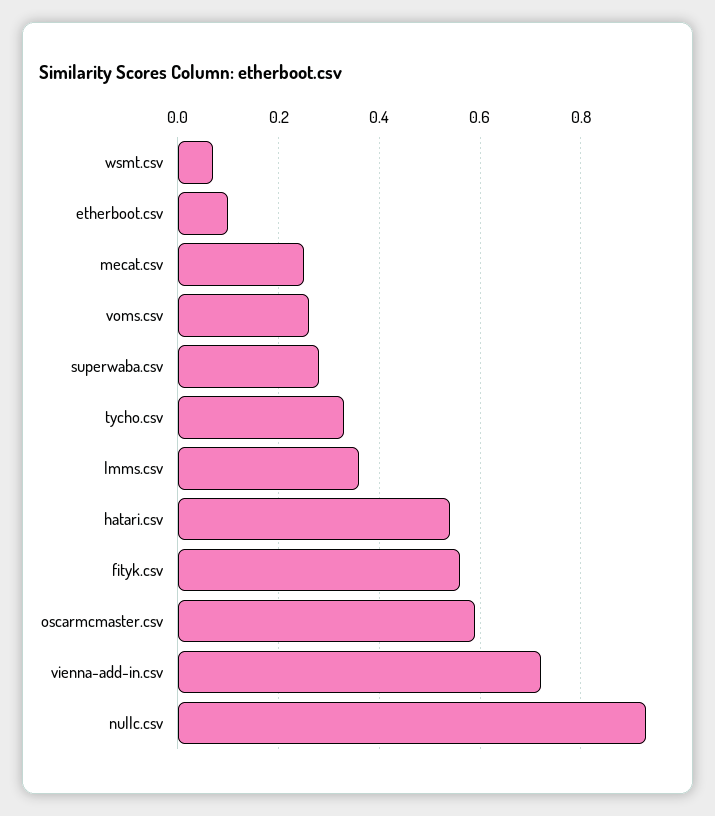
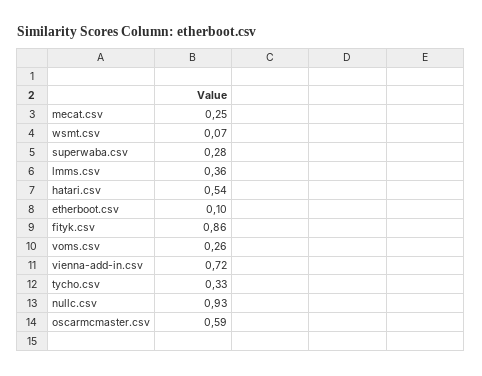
fityk.csv: 0.55 -> 0.86

